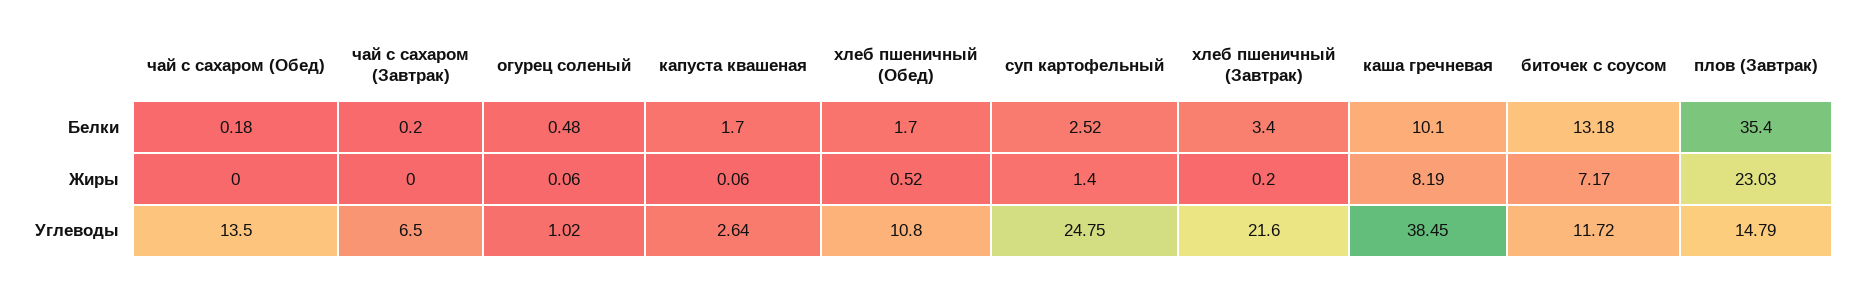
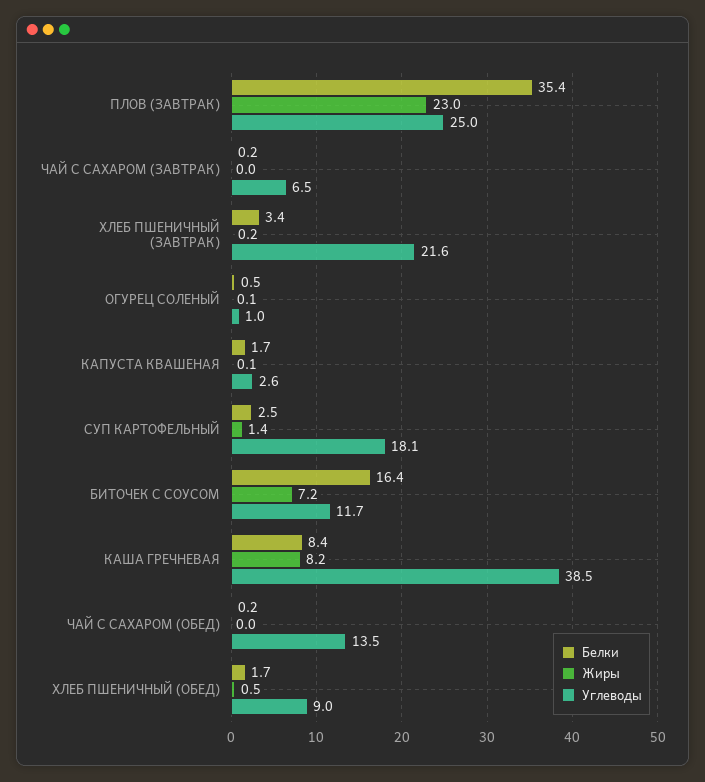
Белки, каша гречневая: 10.1 -> 8.4
Белки, биточек с соусом: 13.18 -> 16.4
Углеводы, хлеб пшеничный (Обед): 10.8 -> 9
Углеводы, суп картофельный: 24.75 -> 18.1
Углеводы, плов (Завтрак): 14.79 -> 25

